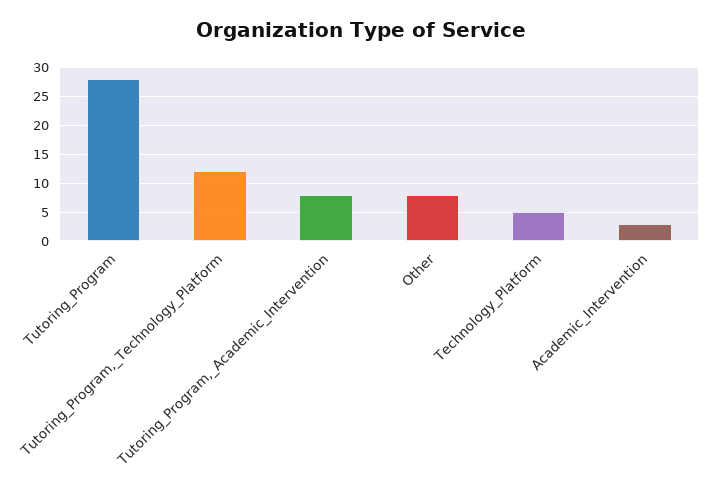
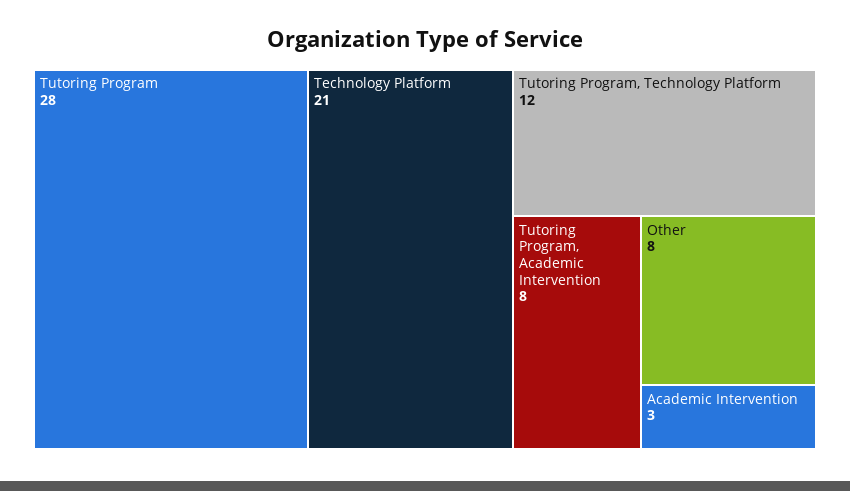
Technology_Platform: 5 -> 21

